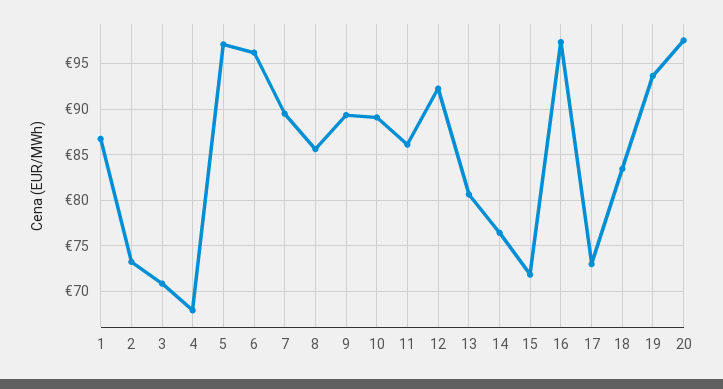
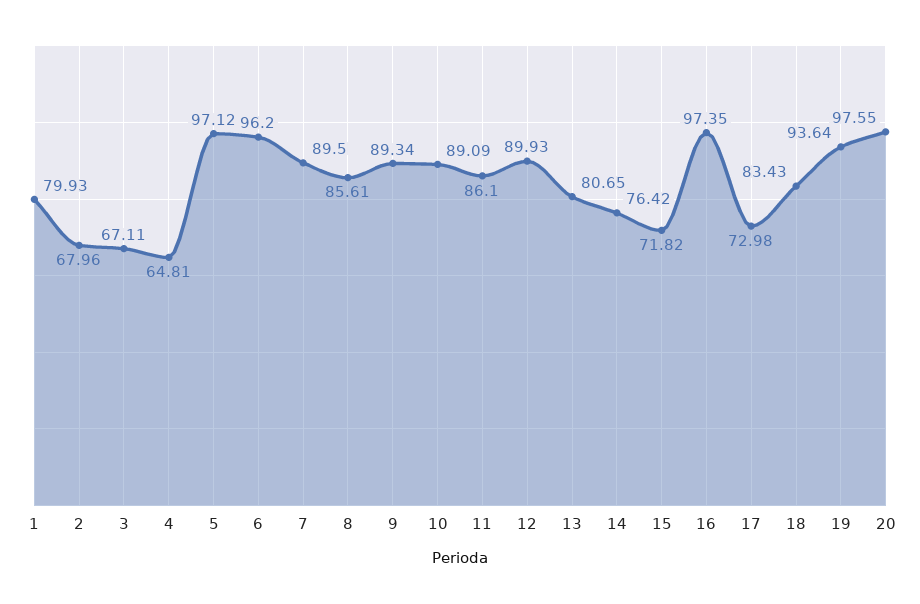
1: 87 -> 79.93
2: 73 -> 67.96
3: 71 -> 67.11
4: 68 -> 64.81
12: 92 -> 89.93

